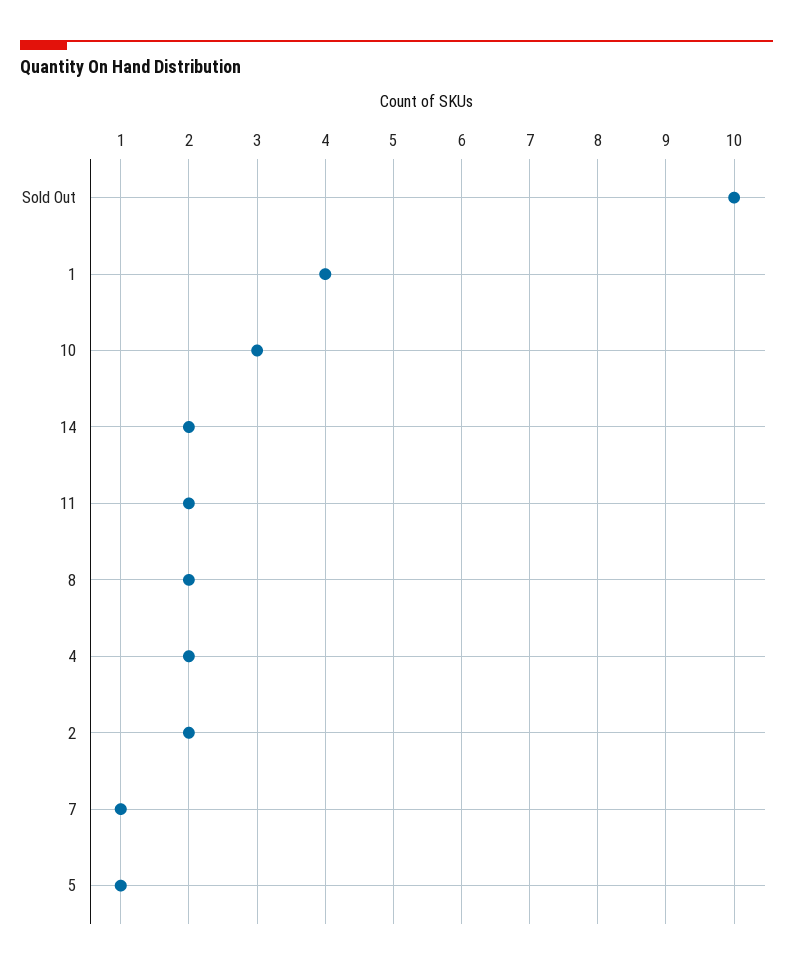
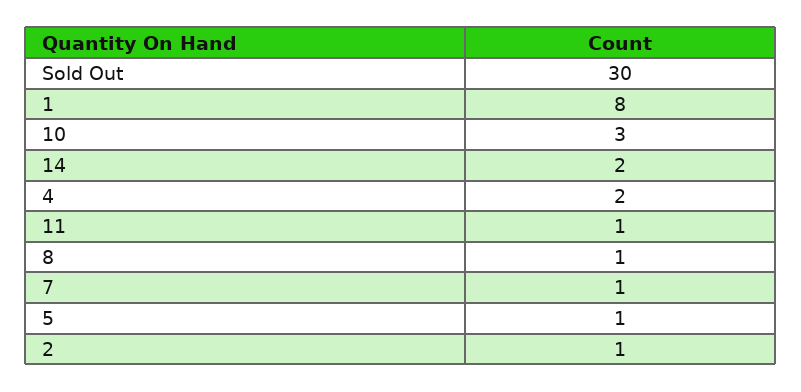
Sold Out: 10 -> 30
1: 4 -> 8
11: 2 -> 1
8: 2 -> 1
2: 2 -> 1

